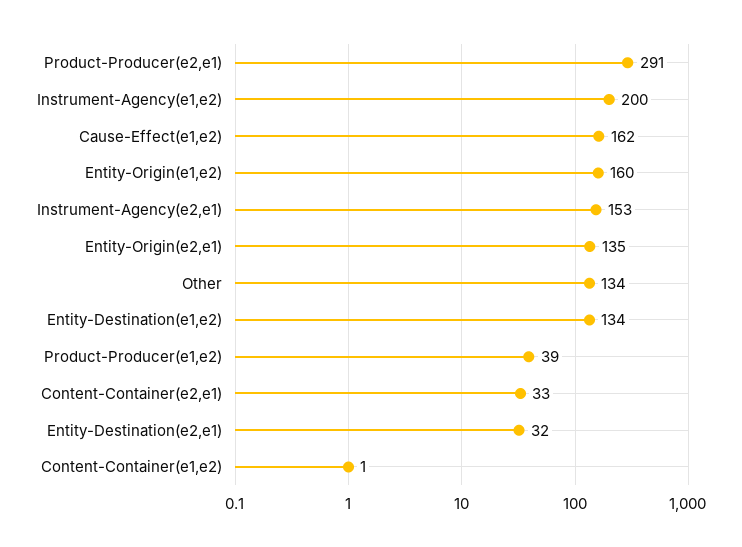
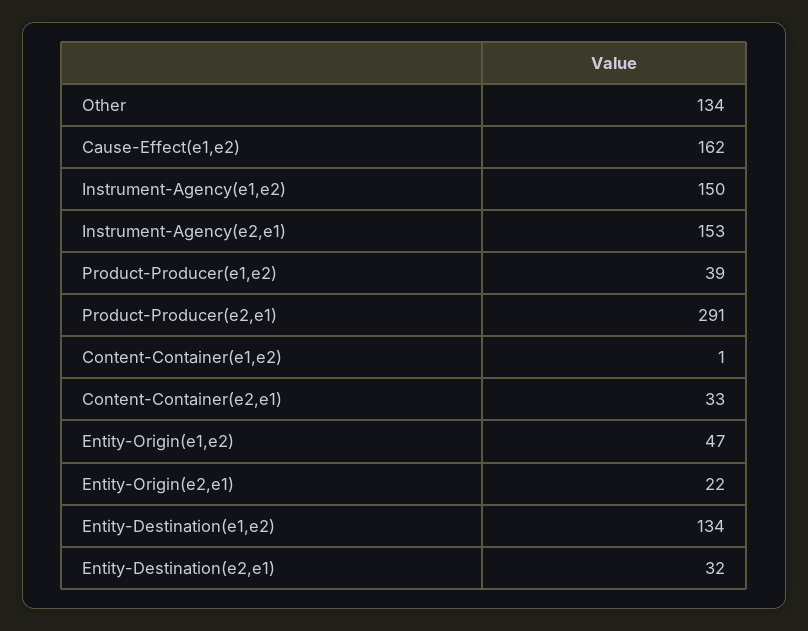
Instrument-Agency(e1,e2): 200 -> 150
Entity-Origin(e1,e2): 160 -> 47
Entity-Origin(e2,e1): 135 -> 22

